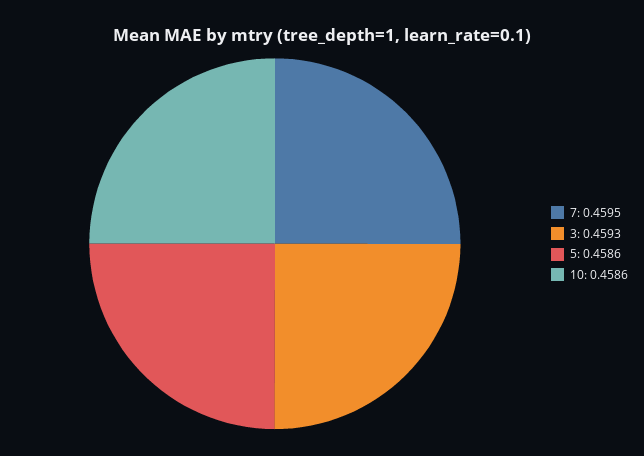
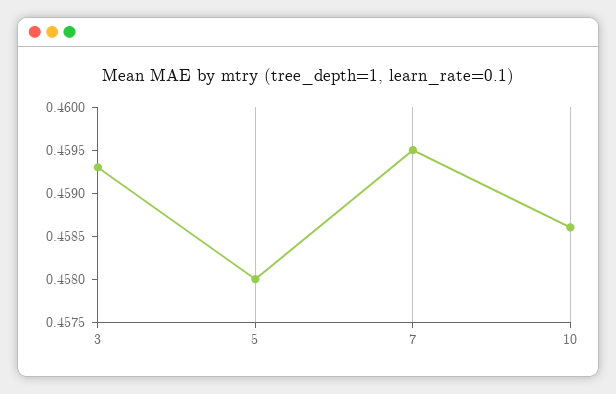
5: 0.4586 -> 0.458

